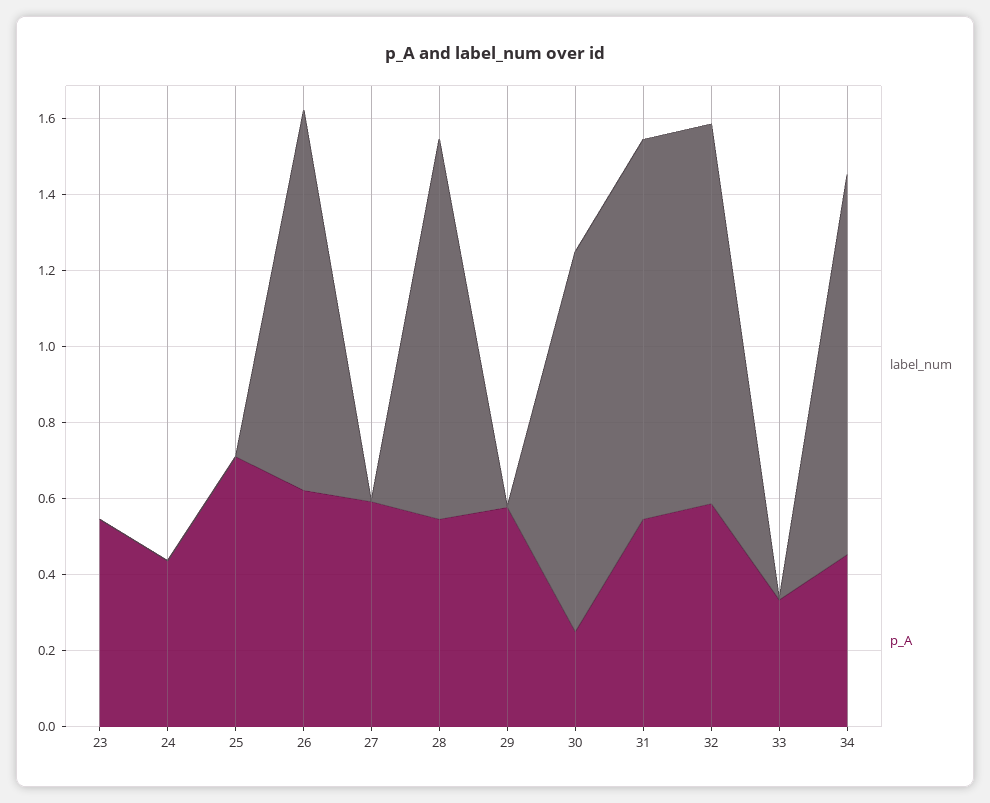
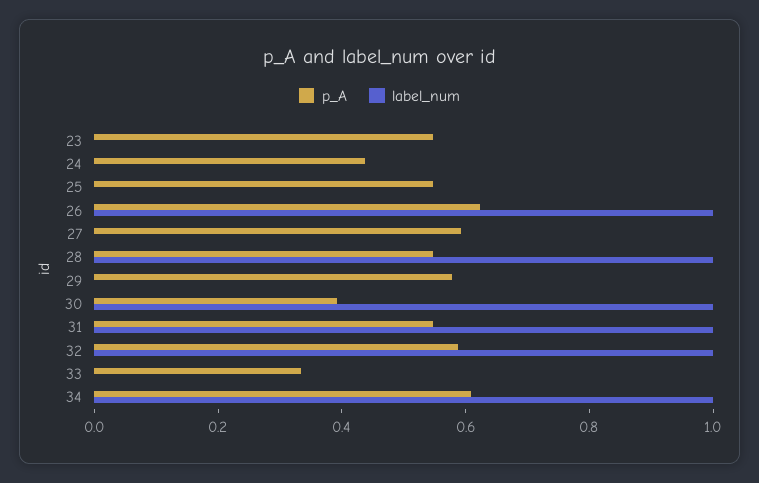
p_A, 25: 0.7 -> 0.55
p_A, 30: 0.25 -> 0.4
p_A, 34: 0.45 -> 0.6

